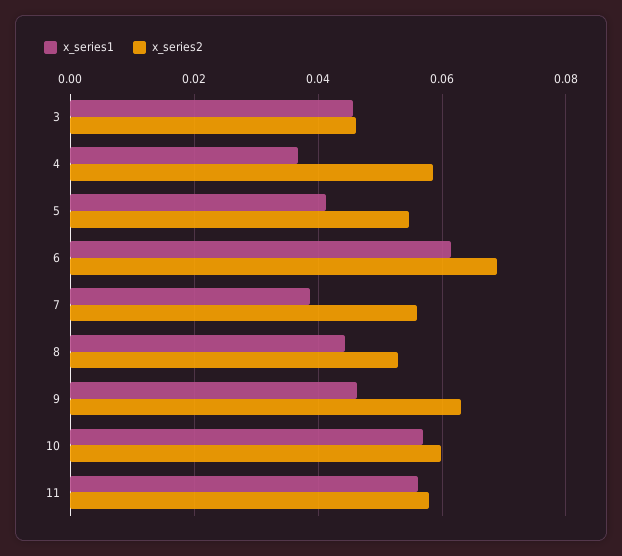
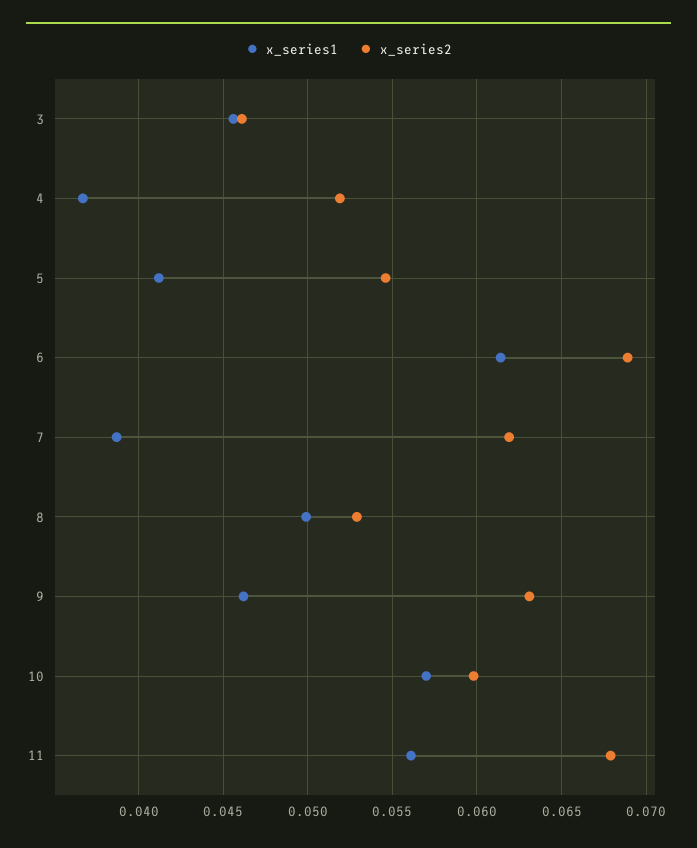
x_series2, 4: 0.058 -> 0.052
x_series2, 7: 0.056 -> 0.062
x_series1, 8: 0.044 -> 0.05
x_series2, 11: 0.058 -> 0.068

